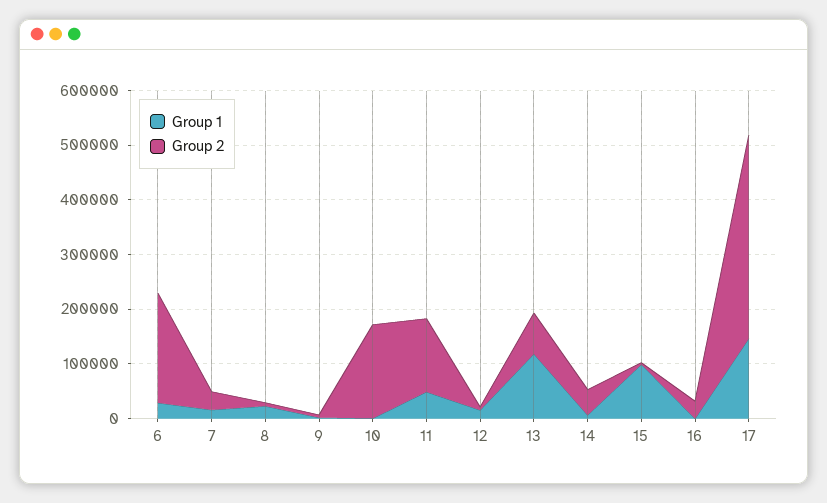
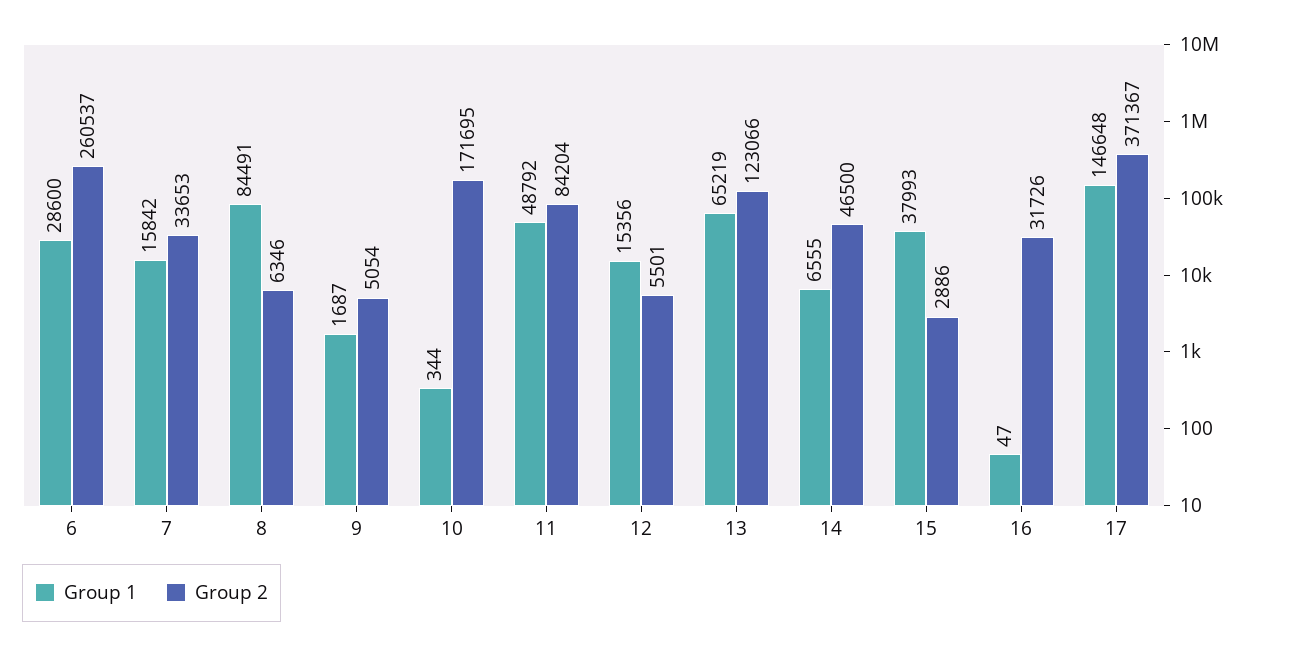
Group 2, 6: 200000 -> 260537
Group 1, 8: 20000 -> 84491
Group 2, 11: 140000 -> 84204
Group 1, 13: 120000 -> 65219
Group 2, 13: 80000 -> 123066
Group 1, 15: 100000 -> 37993

